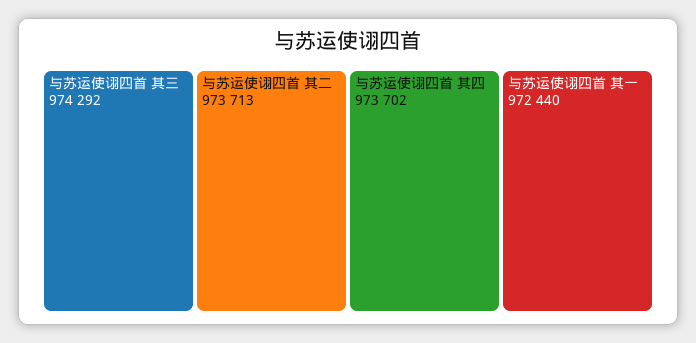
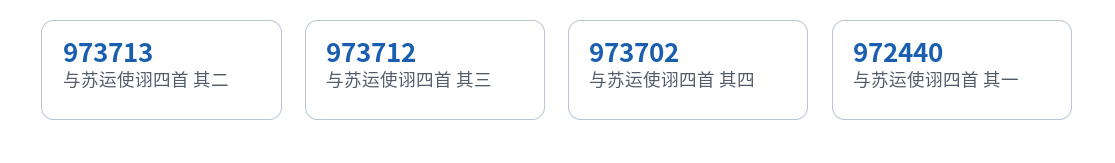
与苏运使诩四首 其三: 974292 -> 973712

